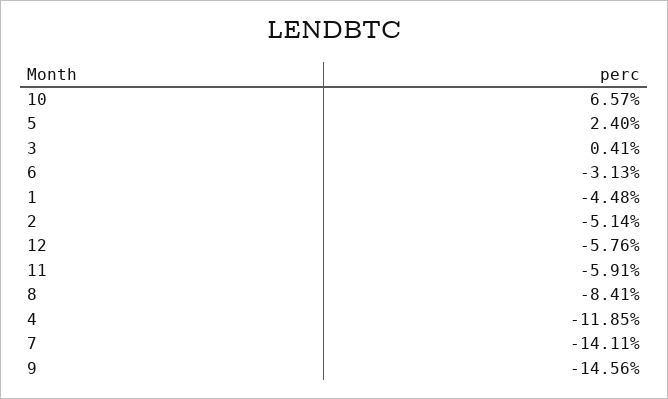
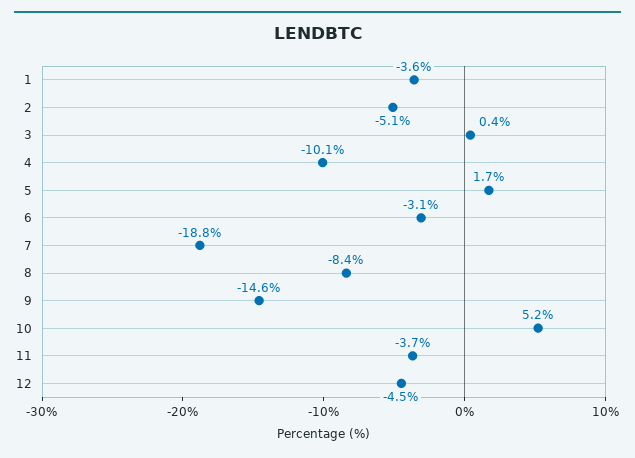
10: 6.57 -> 5.2
5: 2.4 -> 1.7
1: -4.48 -> -3.6
12: -5.76 -> -4.5
11: -5.91 -> -3.7
4: -11.85 -> -10.1
7: -14.11 -> -18.8

